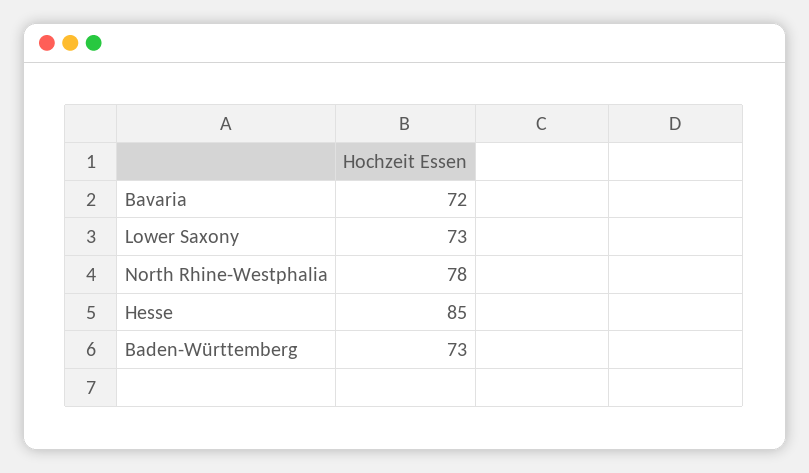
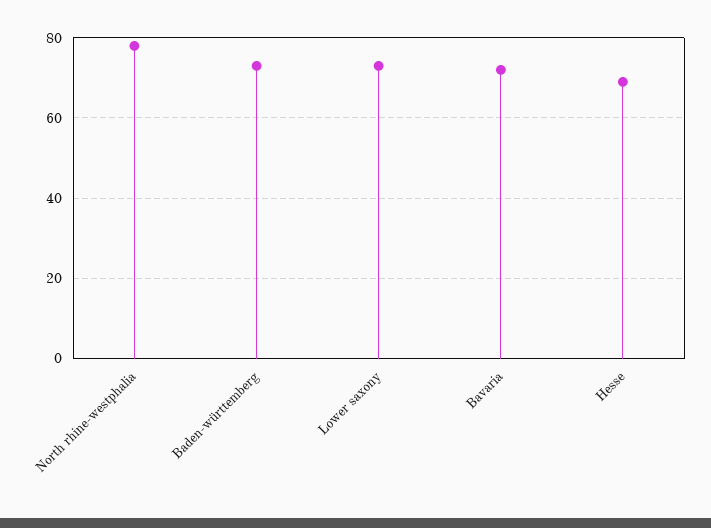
Hesse: 85 -> 70

